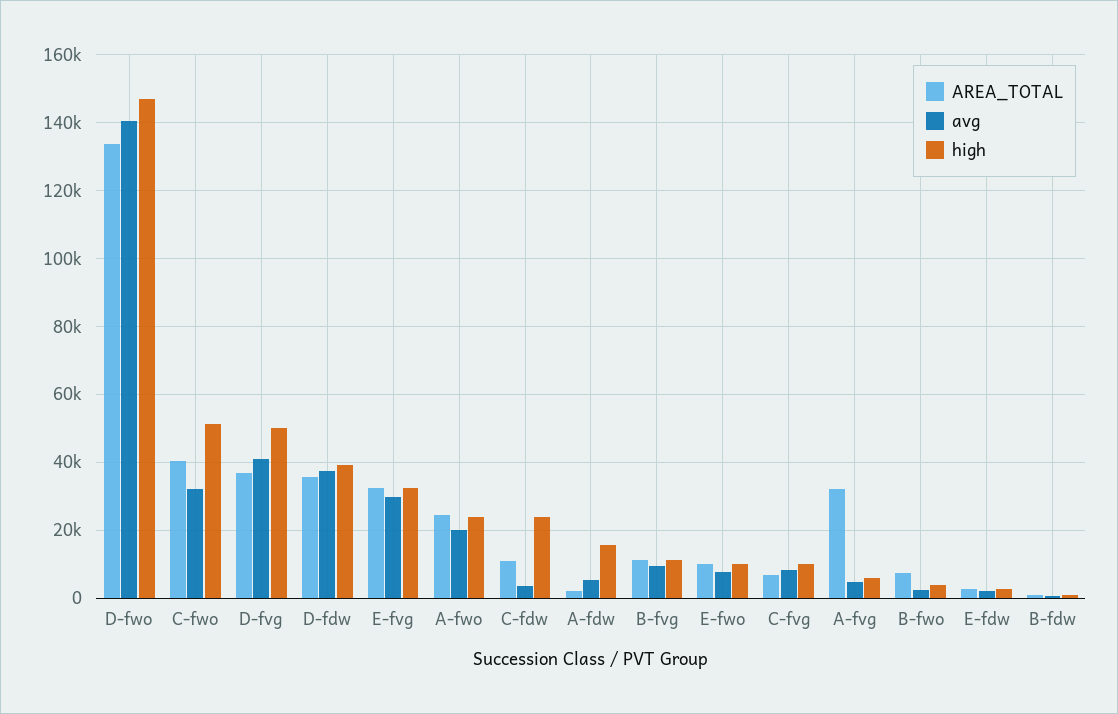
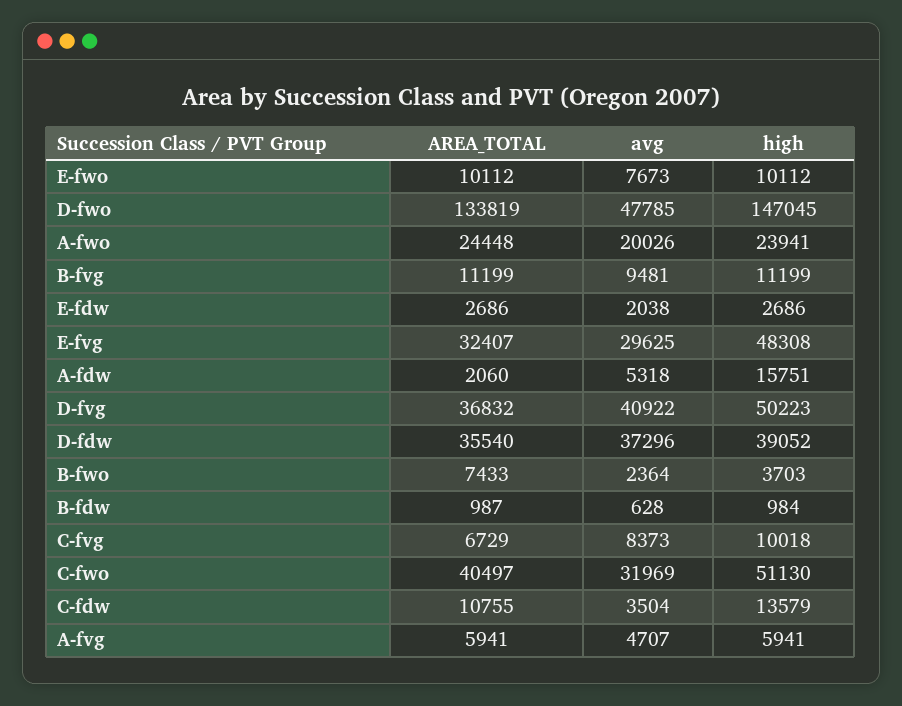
avg, D-fwo: 140000 -> 47785
high, E-fvg: 32000 -> 48308
high, C-fdw: 24000 -> 13579
AREA_TOTAL, A-fvg: 32000 -> 5941

